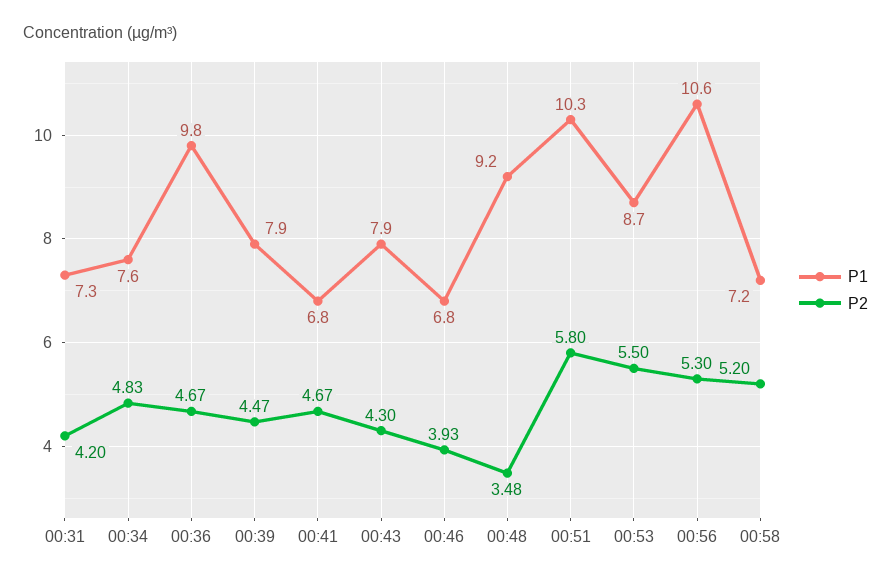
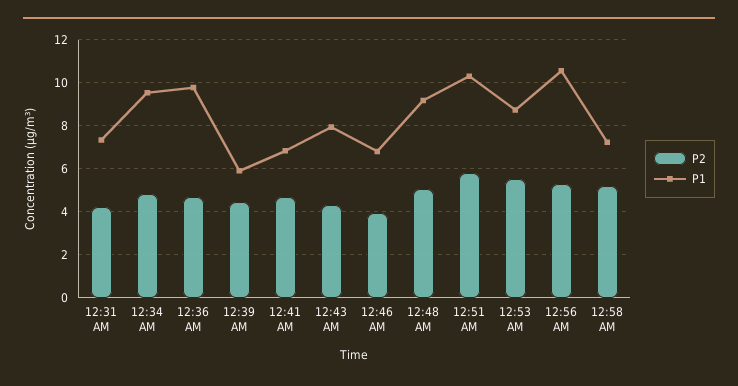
P1, 00:34: 7.6 -> 9.5
P1, 00:39: 7.9 -> 6
P2, 00:48: 3.48 -> 5

